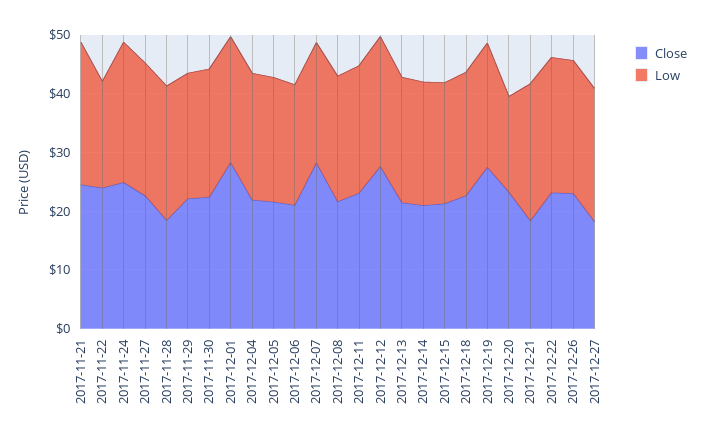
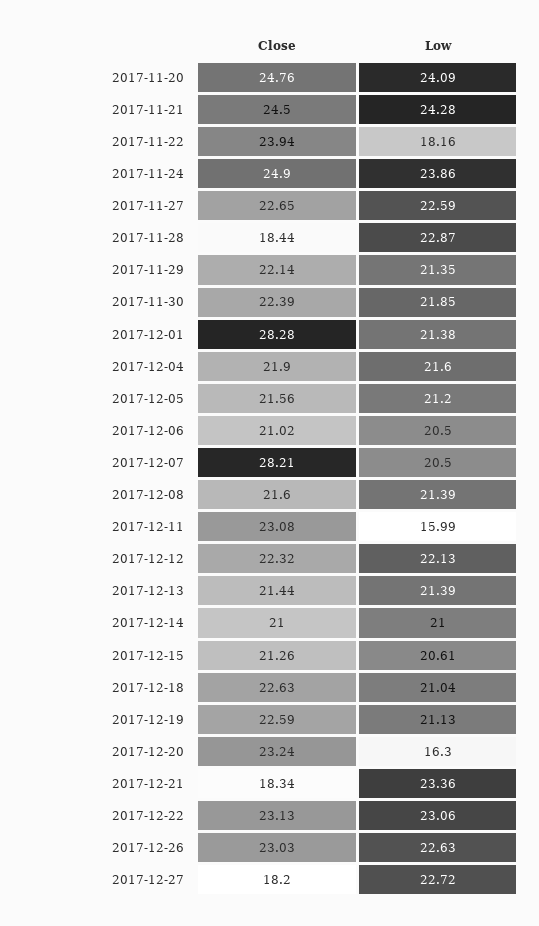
Low, 2017-12-11: 22 -> 15.99
Close, 2017-12-12: 28 -> 22.32
Close, 2017-12-19: 28 -> 22.59
Close, 2017-11-20: none -> 24.76
Low, 2017-11-20: none -> 24.09

